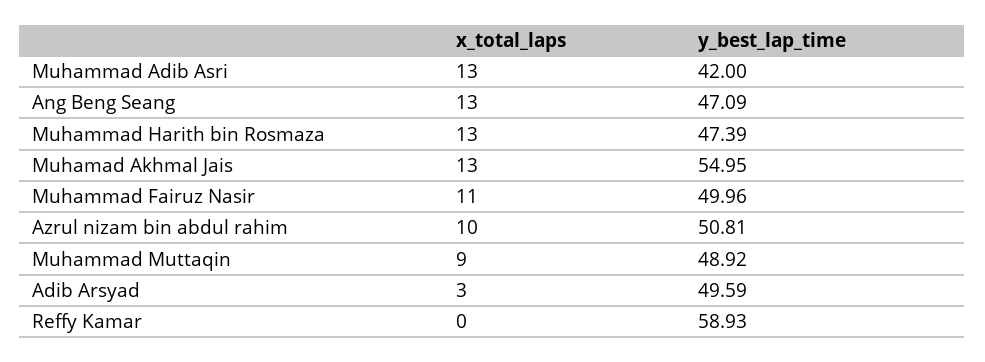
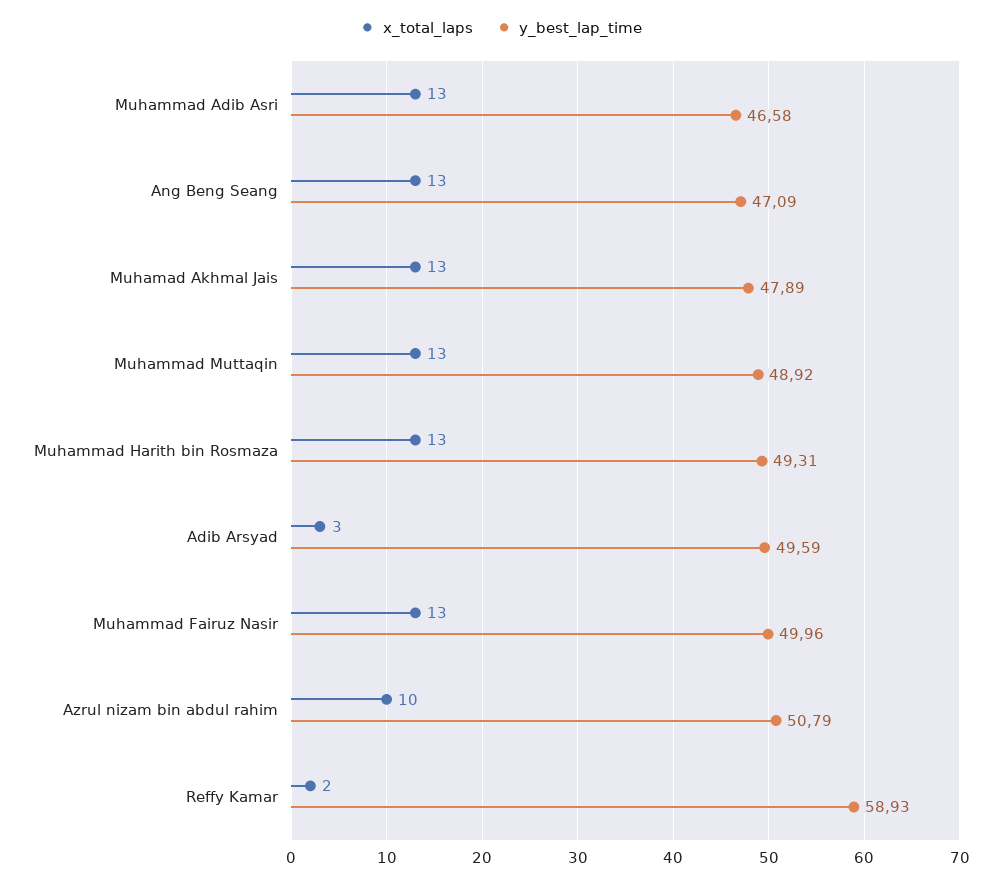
y_best_lap_time, Muhammad Adib Asri: 42 -> 46.58
y_best_lap_time, Muhammad Harith bin Rosmaza: 47.39 -> 49.31
y_best_lap_time, Muhamad Akhmal Jais: 54.95 -> 47.89
x_total_laps, Muhammad Fairuz Nasir: 11 -> 13
y_best_lap_time, Azrul nizam bin abdul rahim: 50.81 -> 50.79
x_total_laps, Muhammad Muttaqin: 9 -> 13
x_total_laps, Reffy Kamar: 0 -> 2

